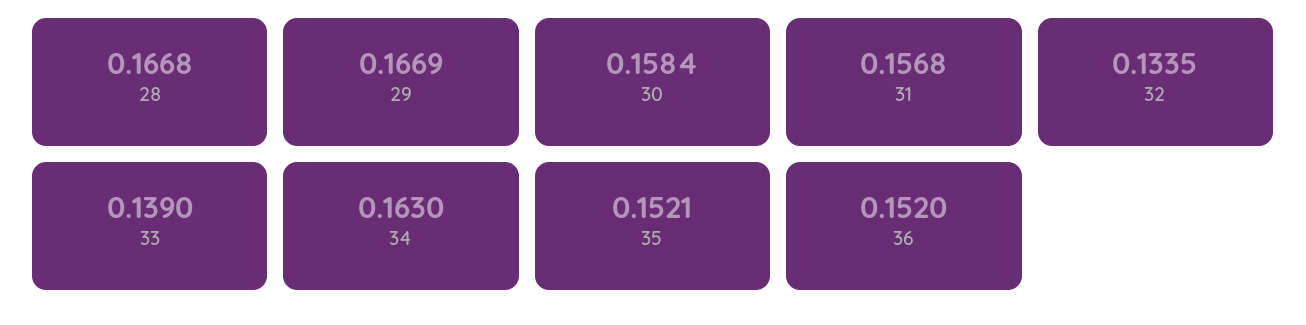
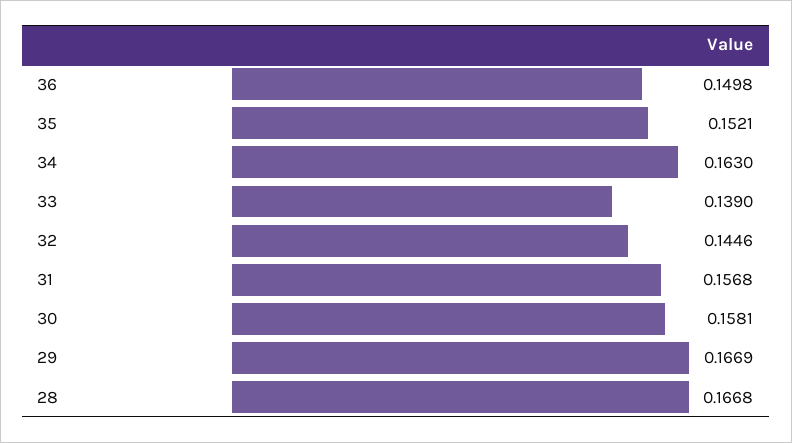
30: 0.1584 -> 0.1581
32: 0.1335 -> 0.1446
36: 0.152 -> 0.1498

